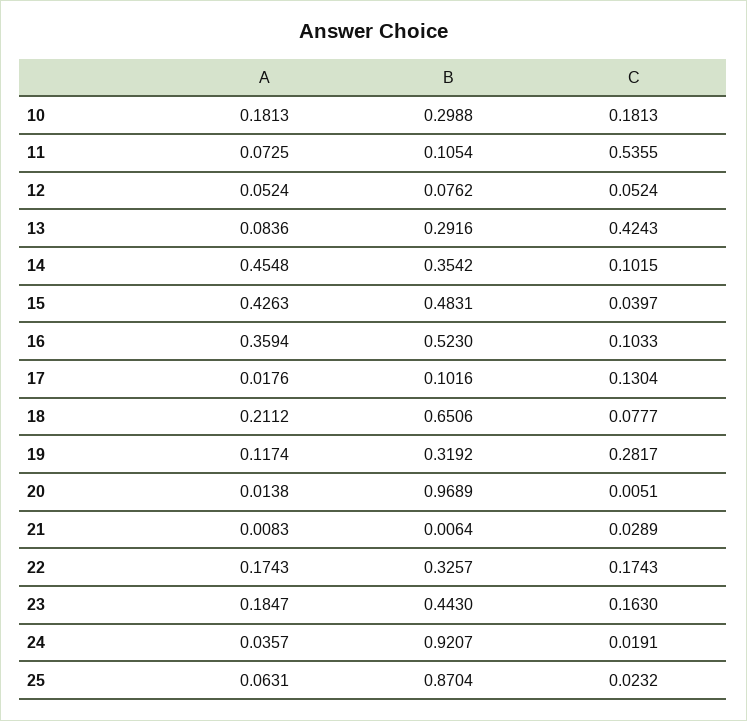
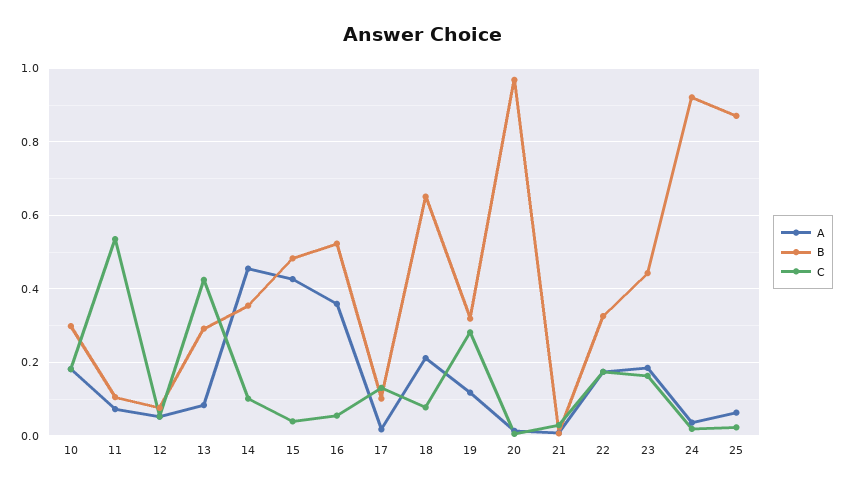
C, 16: 0.1033 -> 0.06

